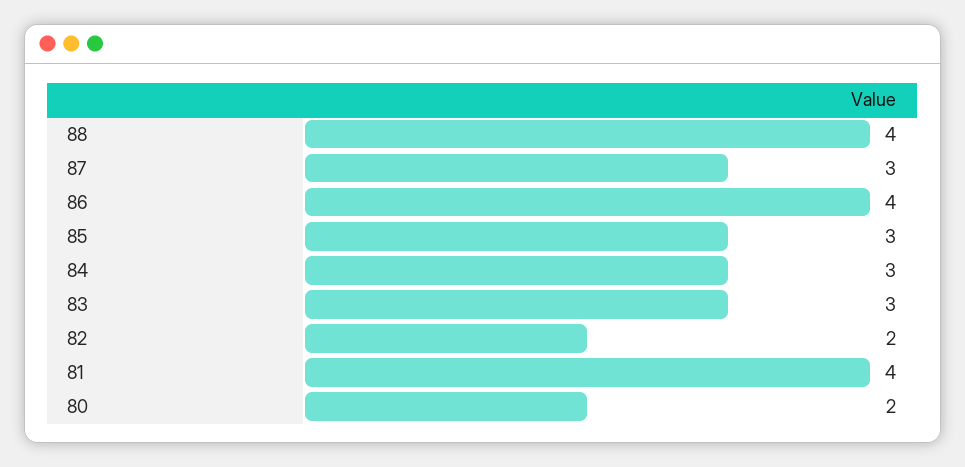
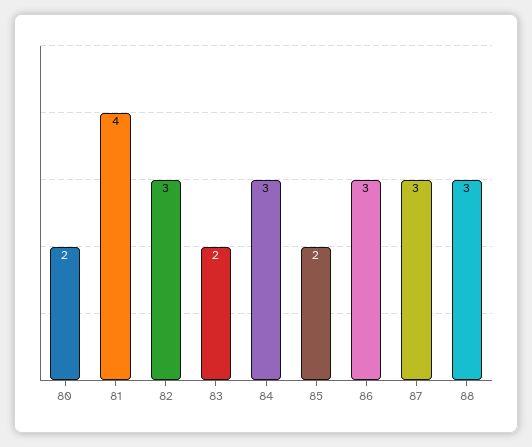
88: 4 -> 3
86: 4 -> 3
85: 3 -> 2
83: 3 -> 2
82: 2 -> 3

